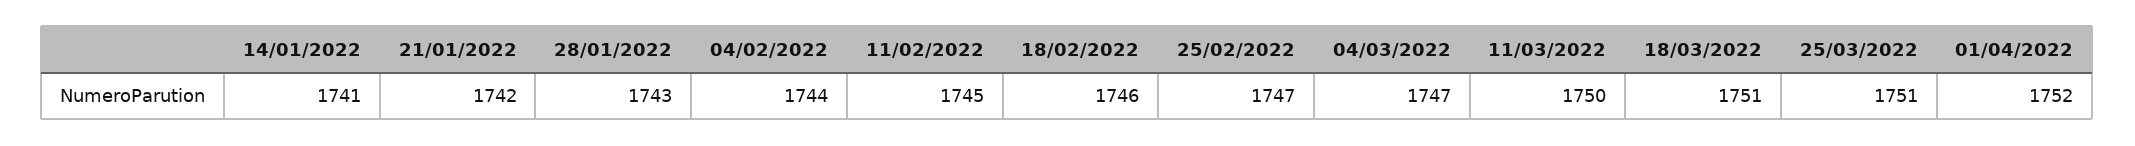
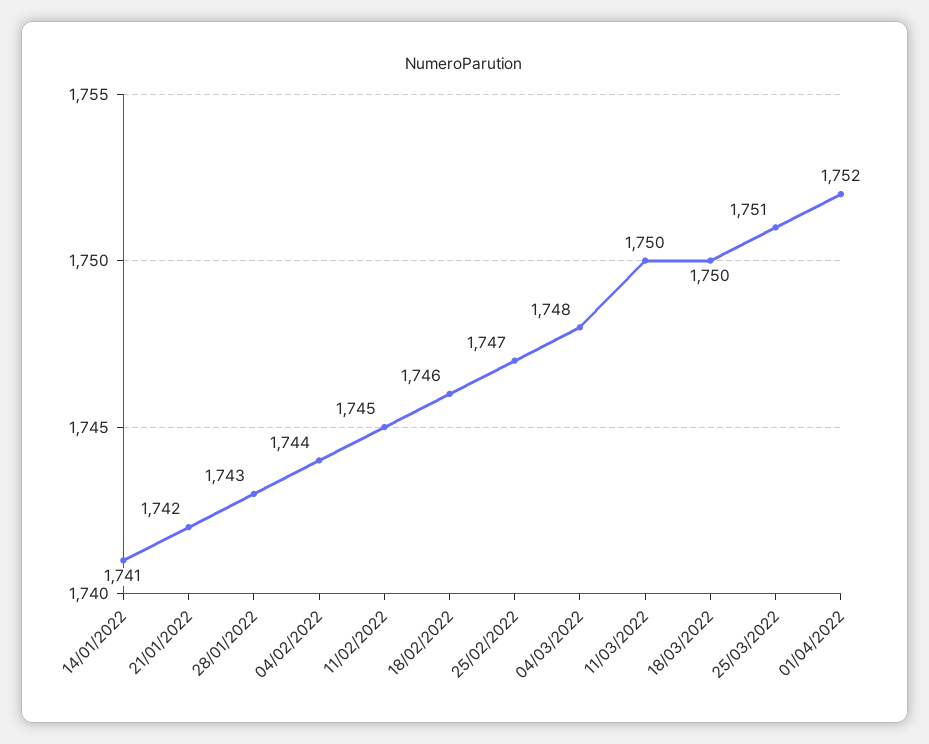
04/03/2022: 1747 -> 1748
18/03/2022: 1751 -> 1750

